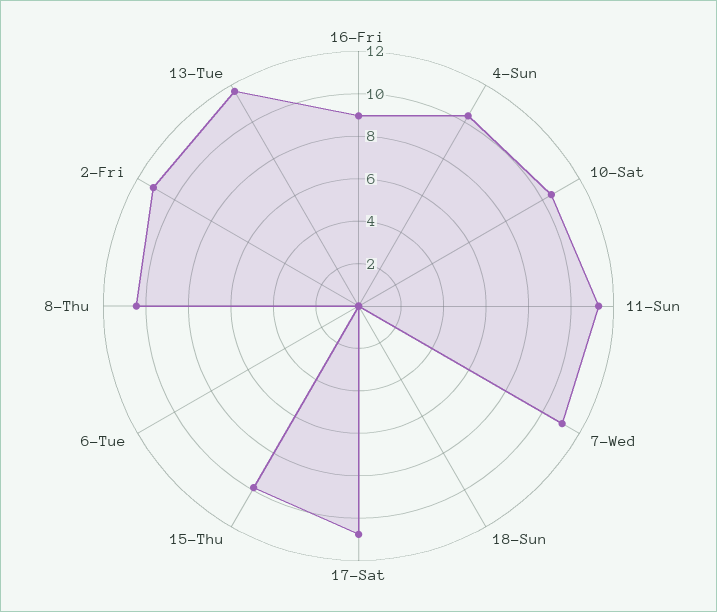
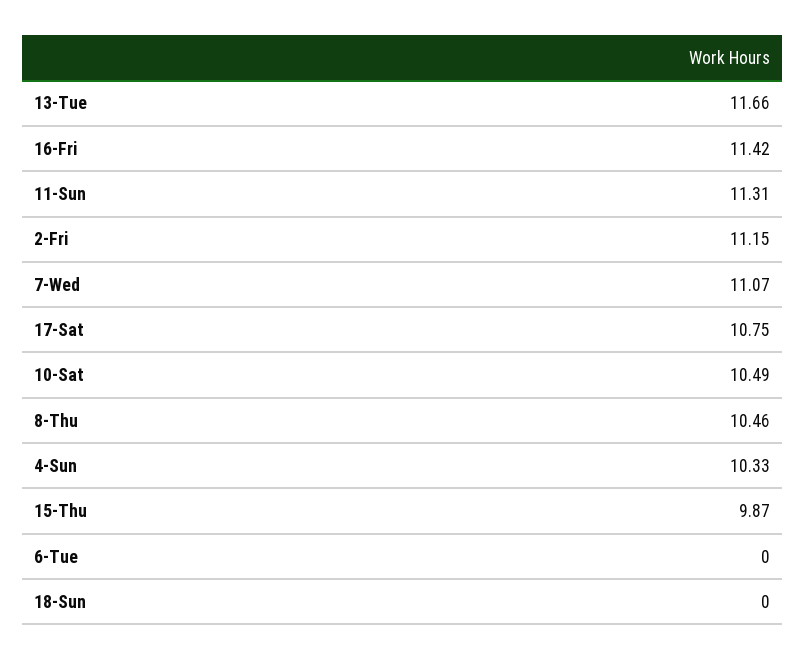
16-Fri: 9 -> 11.42

